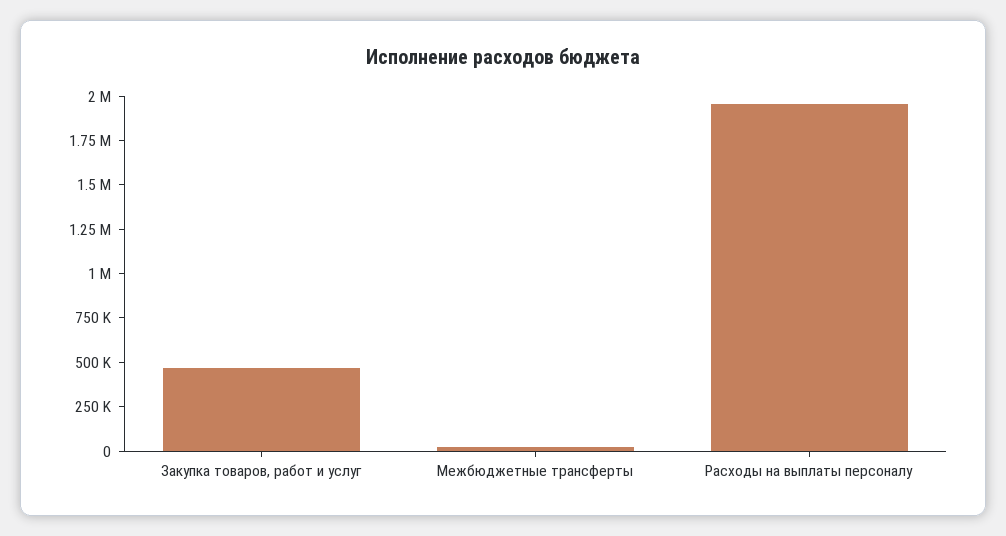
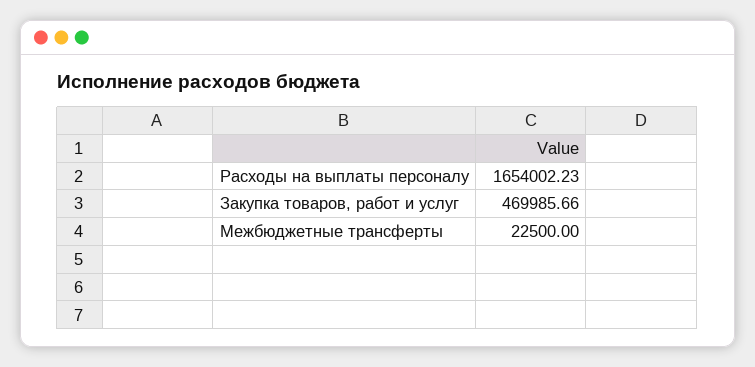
Расходы на выплаты персоналу: 1950000 -> 1654002.23

